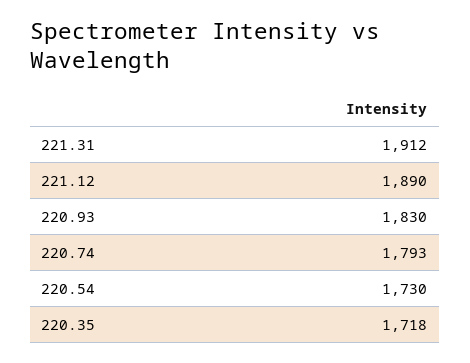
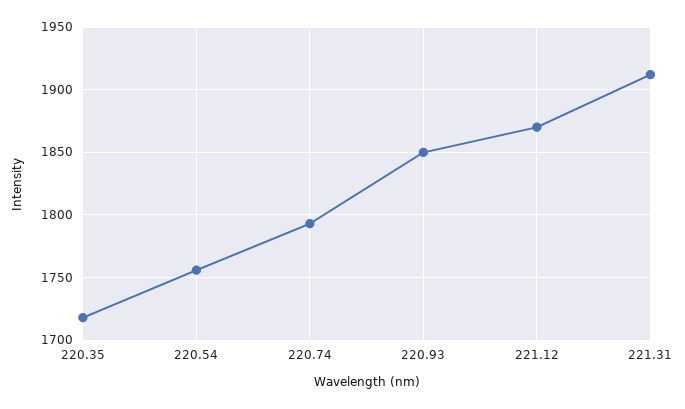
221.12: 1890 -> 1870
220.93: 1830 -> 1850
220.54: 1730 -> 1755

